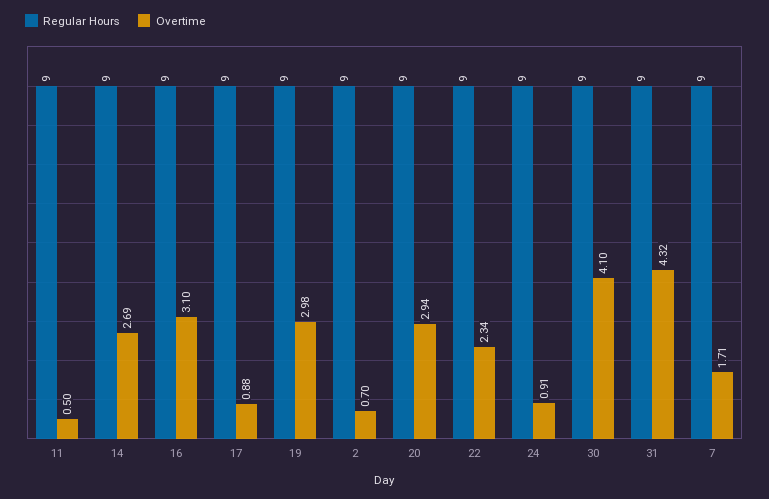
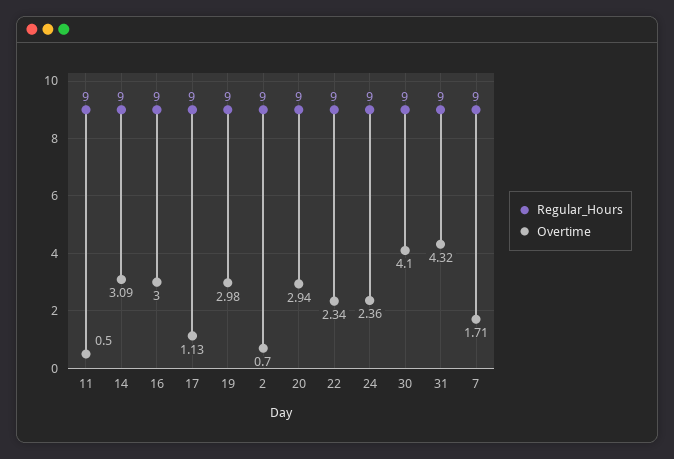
Overtime, 14: 2.69 -> 3.09
Overtime, 16: 3.1 -> 3
Overtime, 17: 0.88 -> 1.13
Overtime, 24: 0.91 -> 2.36

